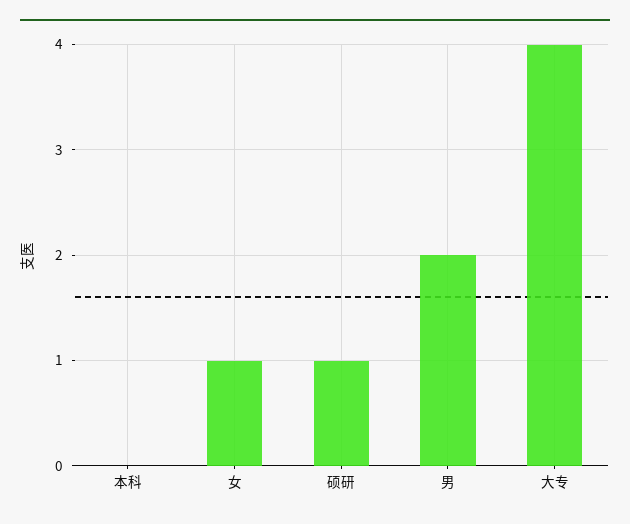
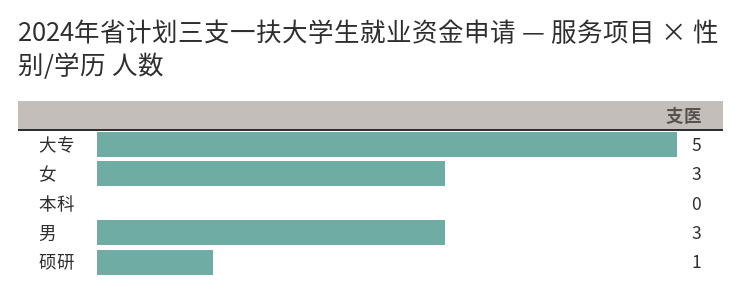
女: 1 -> 3
男: 2 -> 3
大专: 4 -> 5

